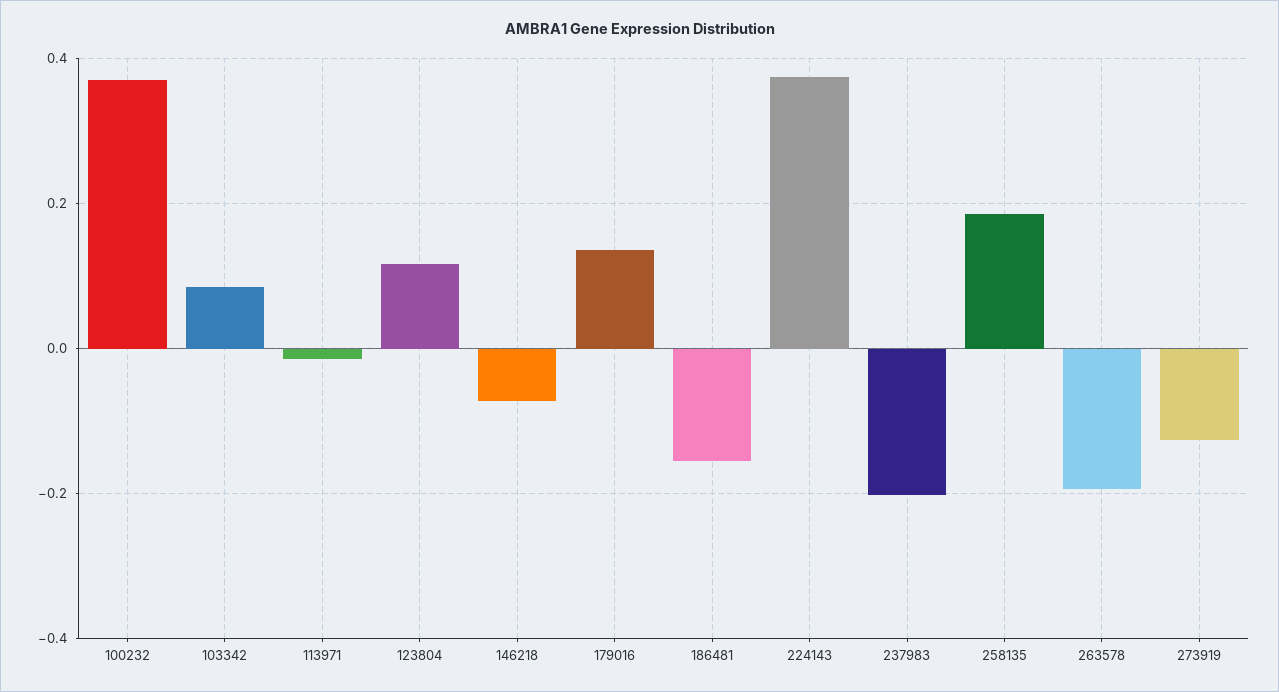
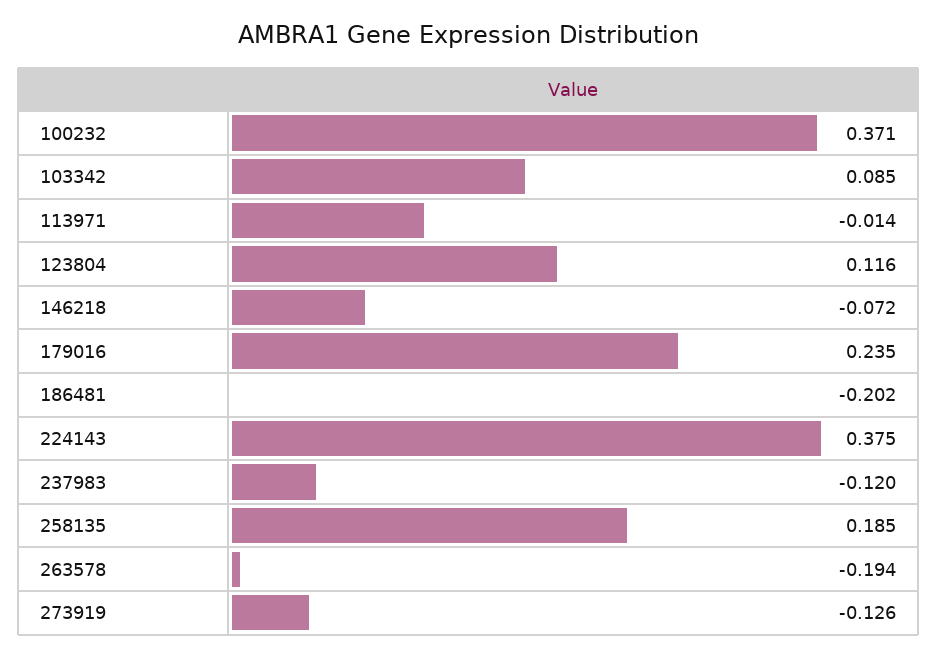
179016: 0.14 -> 0.235
186481: -0.16 -> -0.202
237983: -0.2 -> -0.12

